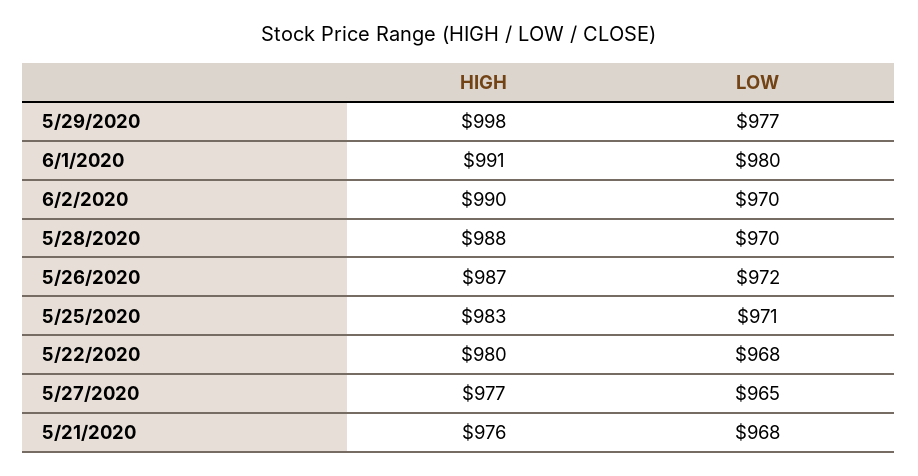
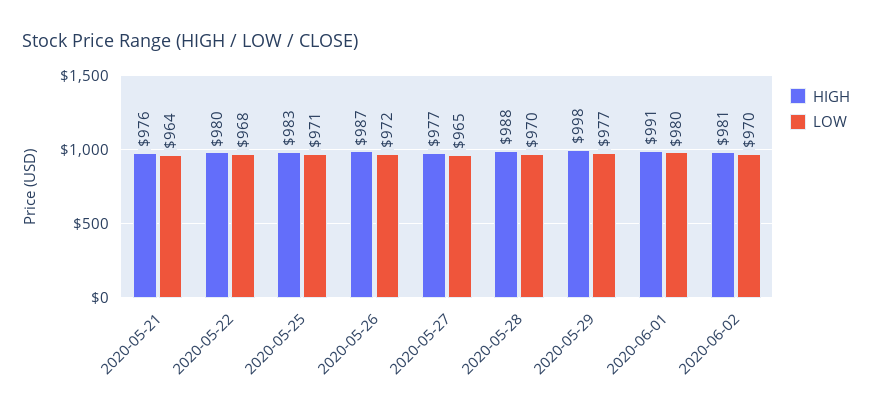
HIGH, 6/2/2020: 990 -> 981
LOW, 5/21/2020: 968 -> 964

